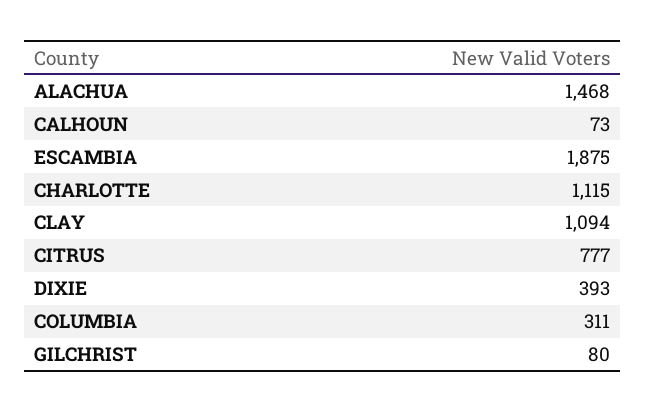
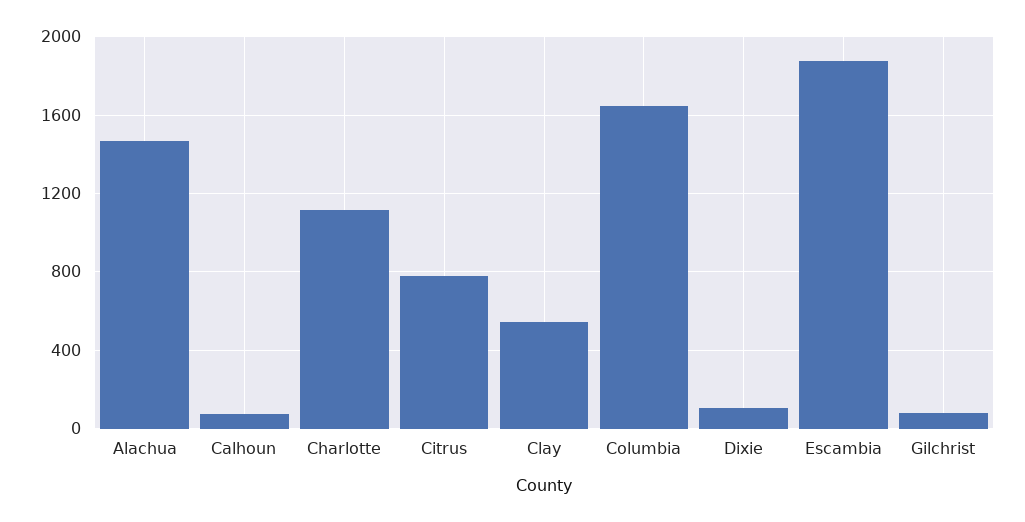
CLAY: 1094 -> 550
DIXIE: 393 -> 100
COLUMBIA: 311 -> 1650

